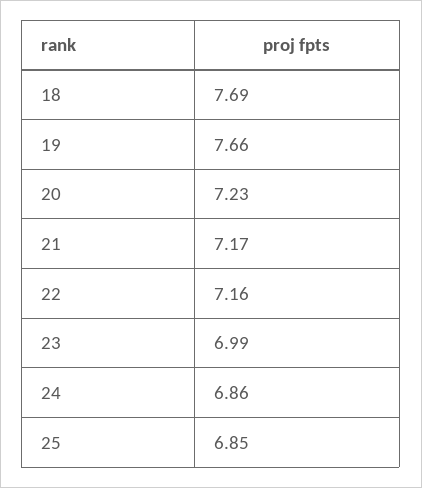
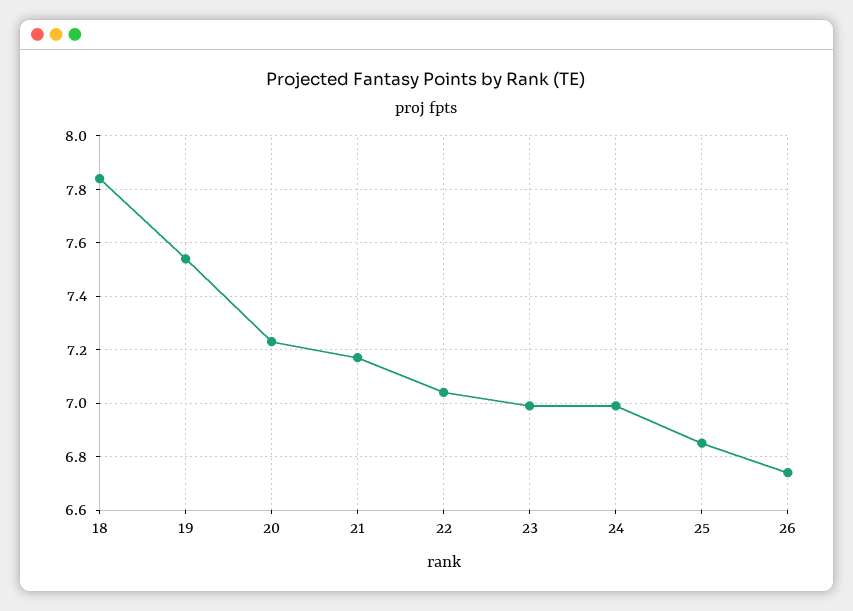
18: 7.69 -> 7.85
19: 7.66 -> 7.55
22: 7.16 -> 7.05
24: 6.86 -> 7
26: none -> 6.75

